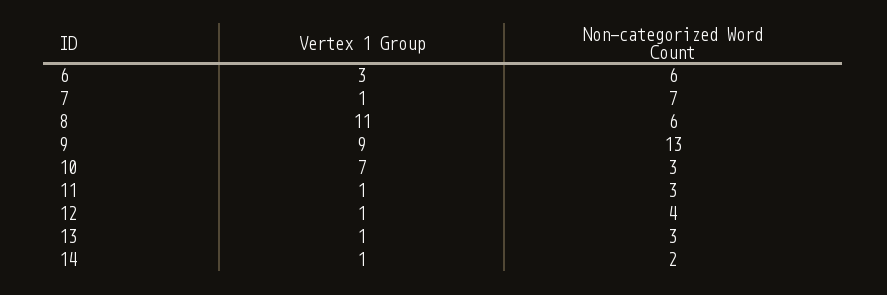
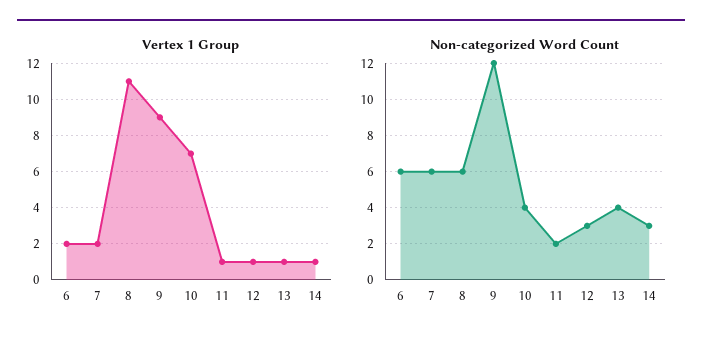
Vertex 1 Group, 6: 3 -> 2
Vertex 1 Group, 7: 1 -> 2
Non-categorized Word Count, 7: 7 -> 6
Non-categorized Word Count, 9: 13 -> 12
Non-categorized Word Count, 10: 3 -> 4
Non-categorized Word Count, 11: 3 -> 2
Non-categorized Word Count, 12: 4 -> 3
Non-categorized Word Count, 13: 3 -> 4
Non-categorized Word Count, 14: 2 -> 3

